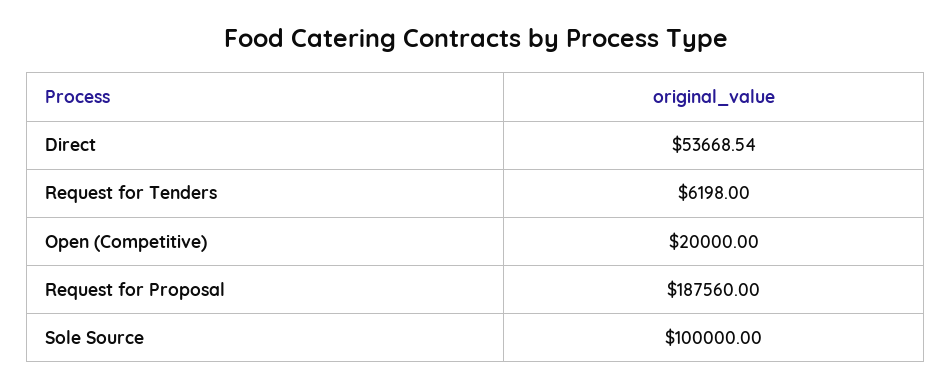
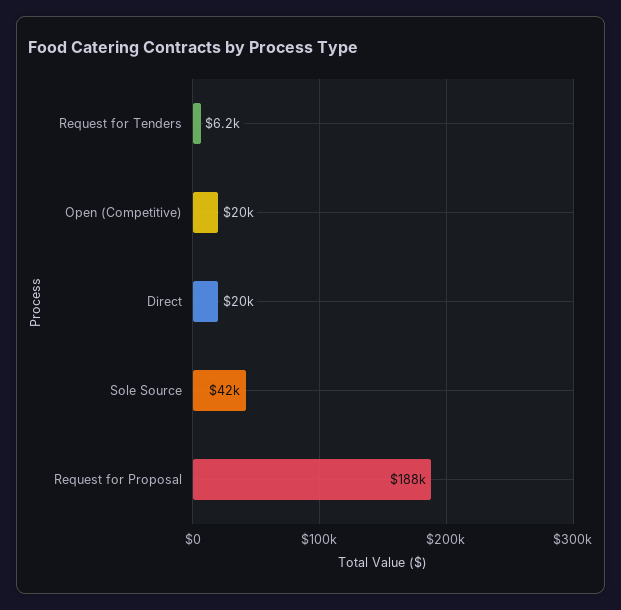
Direct: 53668.54 -> 20000
Sole Source: 100000 -> 42000

